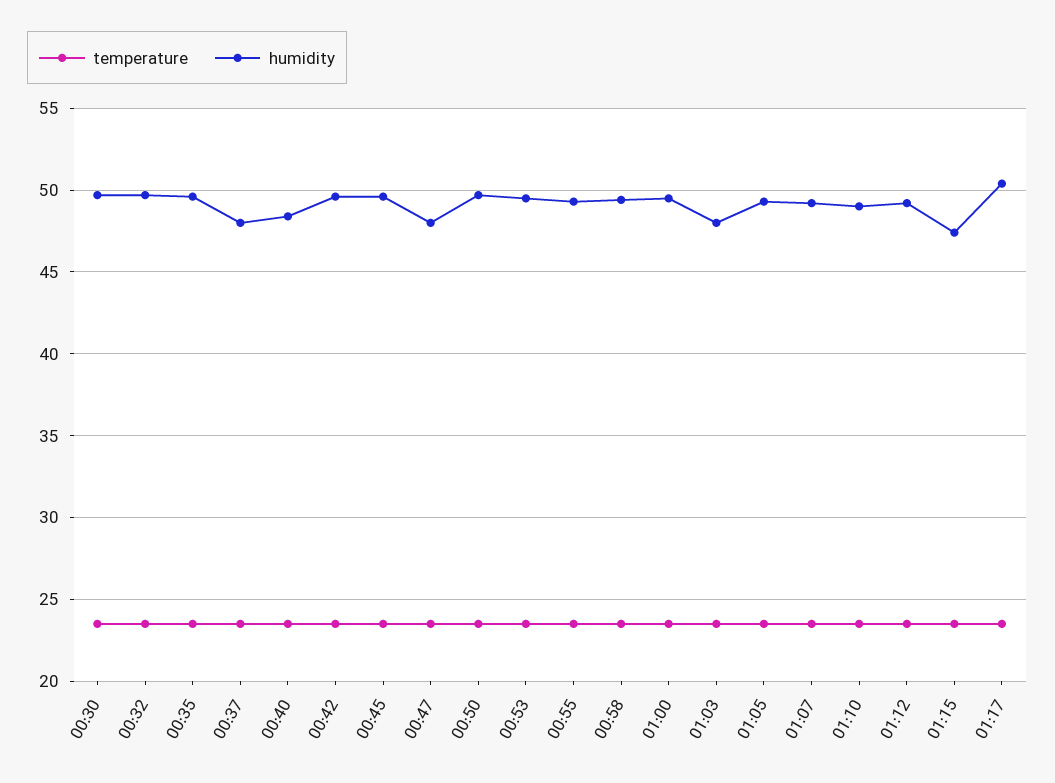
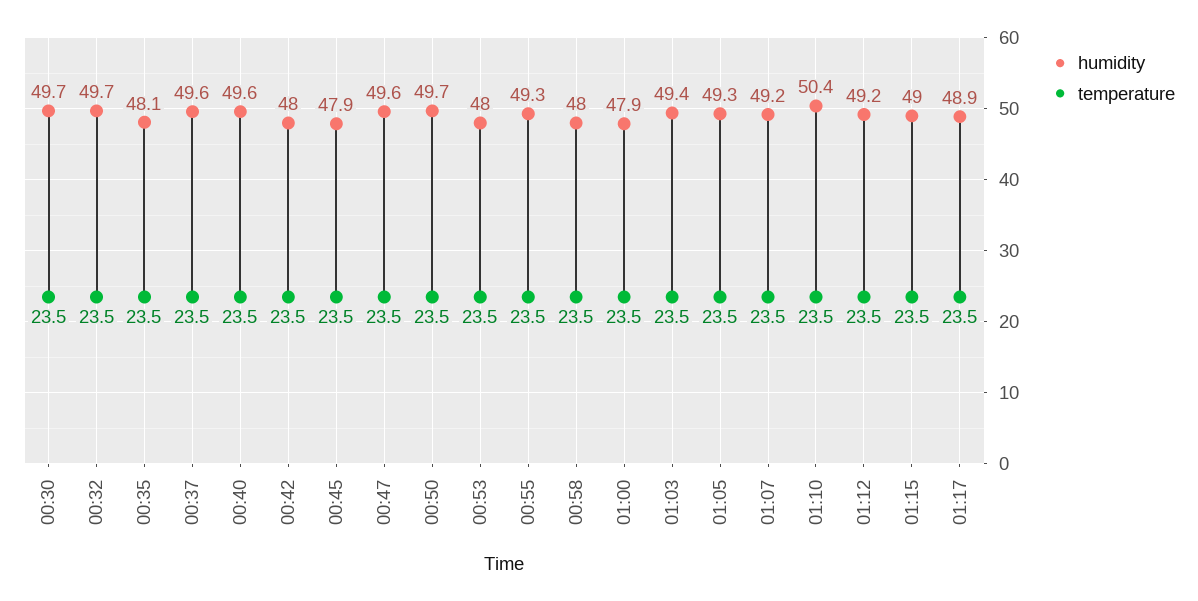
humidity, 00:35: 49.5 -> 48.1
humidity, 00:37: 48 -> 49.6
humidity, 00:40: 48.5 -> 49.6
humidity, 00:42: 49.5 -> 48
humidity, 00:45: 49.5 -> 47.9
humidity, 00:47: 48 -> 49.6
humidity, 00:53: 49.5 -> 48
humidity, 00:58: 49.5 -> 48
humidity, 01:00: 49.5 -> 47.9
humidity, 01:03: 48 -> 49.4
humidity, 01:10: 49 -> 50.4
humidity, 01:15: 47.5 -> 49
humidity, 01:17: 50.5 -> 48.9

